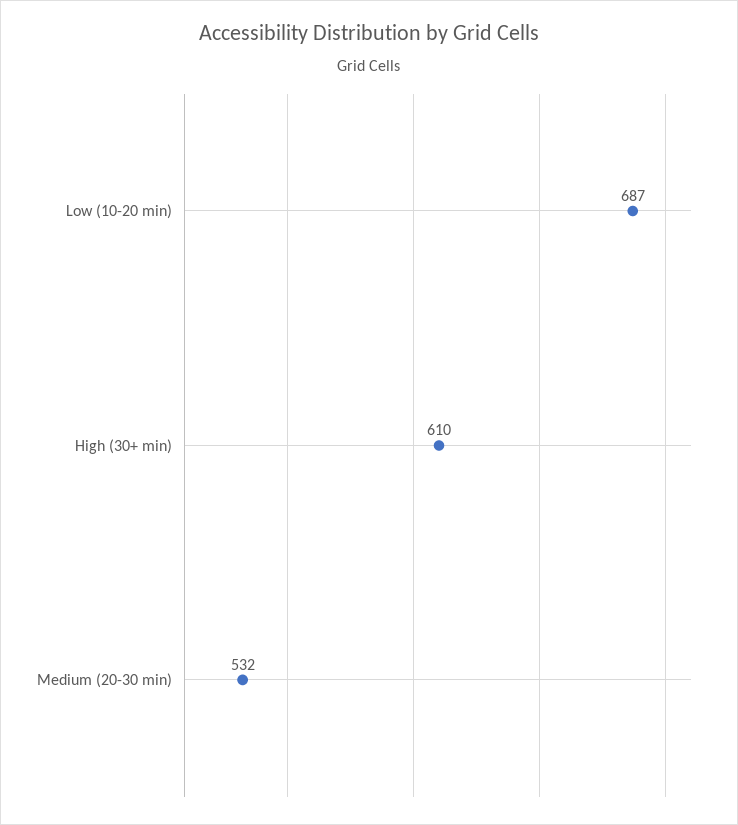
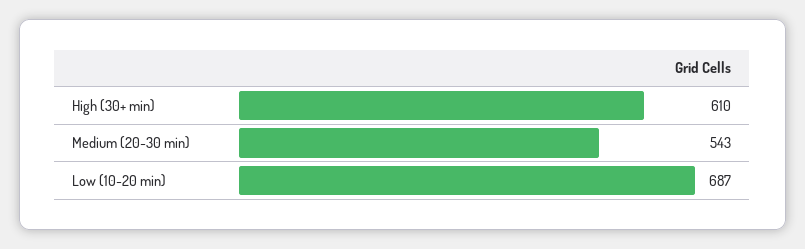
Medium (20-30 min): 532 -> 543

